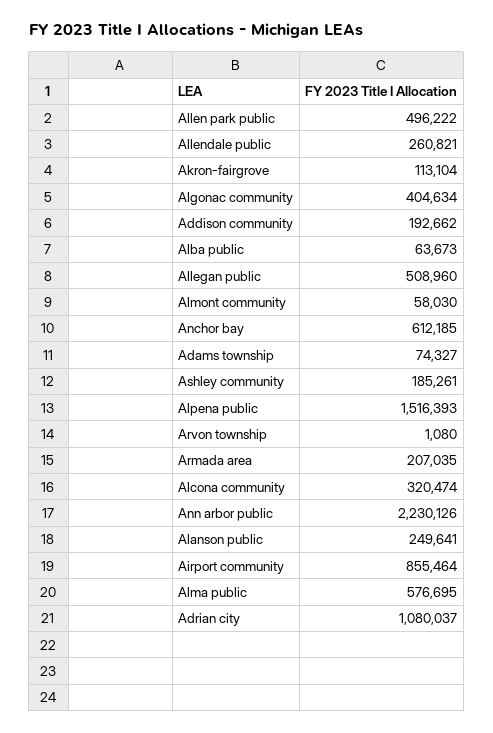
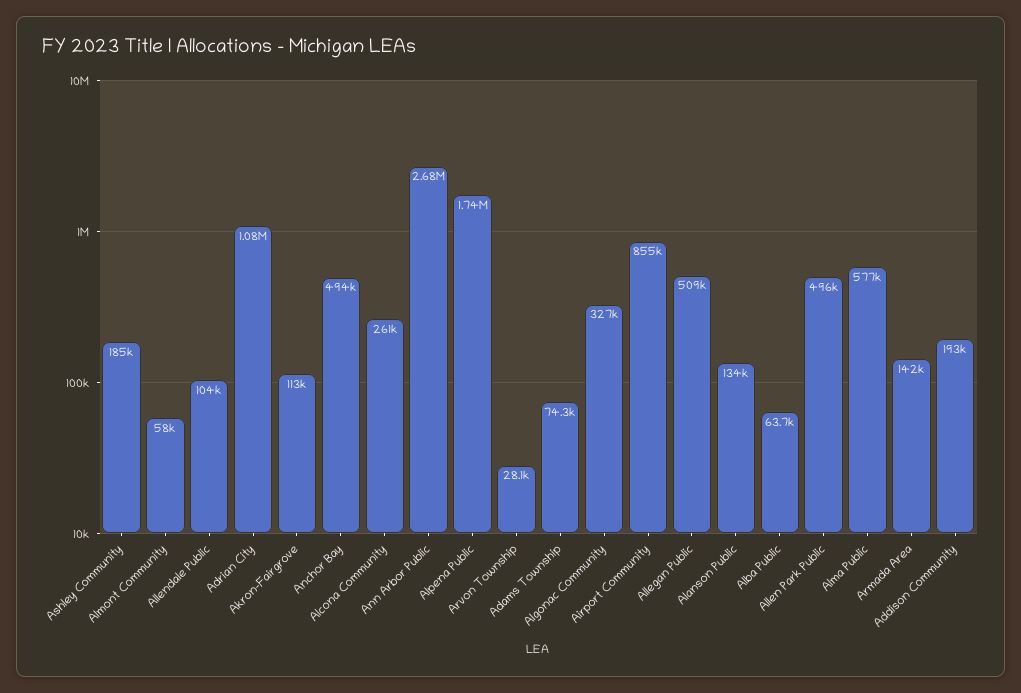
Allendale public: 260821 -> 104000
Algonac community: 404634 -> 327000
Anchor bay: 612185 -> 494000
Alpena public: 1516393 -> 1740000
Arvon township: 1080 -> 28100
Armada area: 207035 -> 142000
Alcona community: 320474 -> 261000
Ann arbor public: 2230126 -> 2680000
Alanson public: 249641 -> 134000

